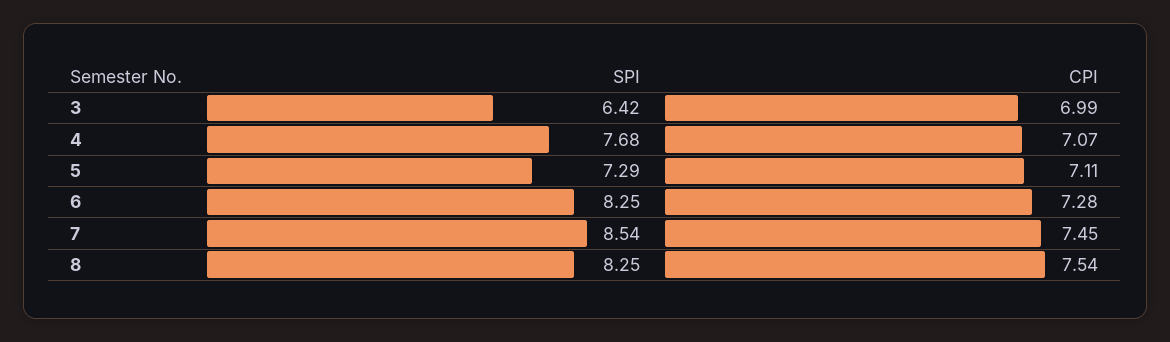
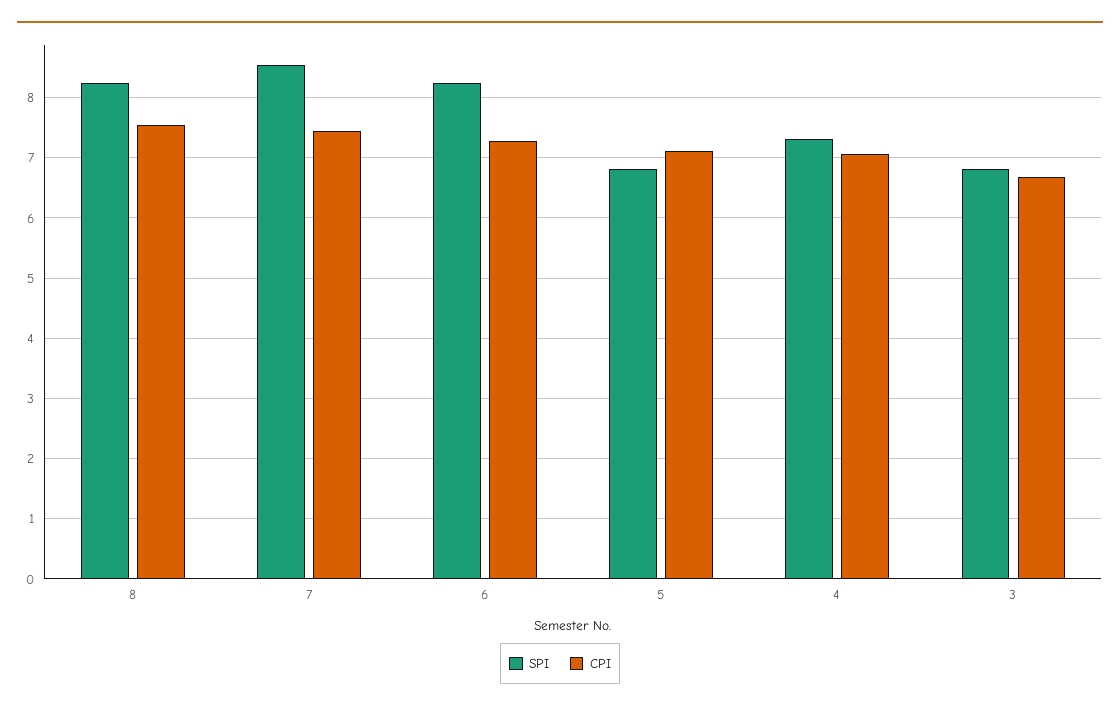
SPI, 3: 6.42 -> 6.8
CPI, 3: 6.99 -> 6.7
SPI, 4: 7.68 -> 7.3
SPI, 5: 7.29 -> 6.8

